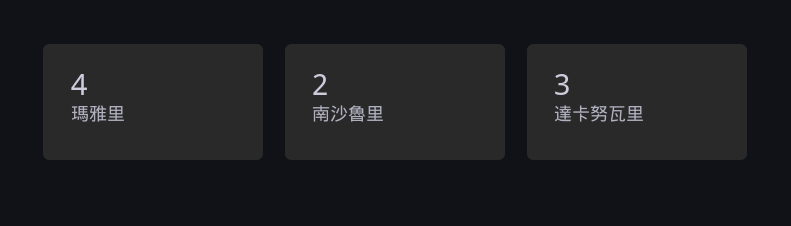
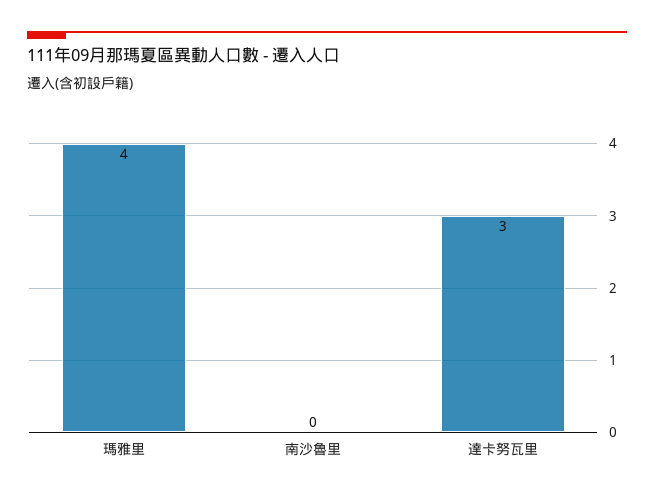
南沙魯里: 2 -> 0

